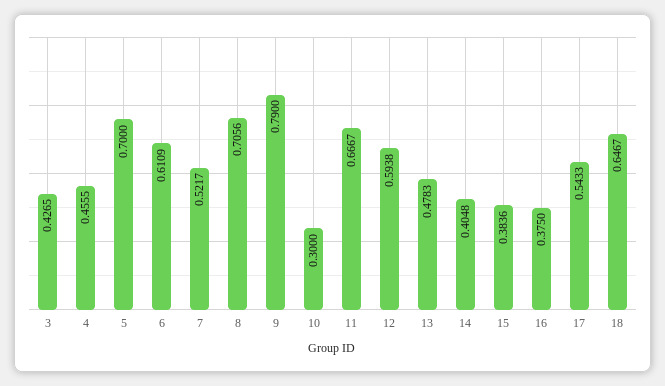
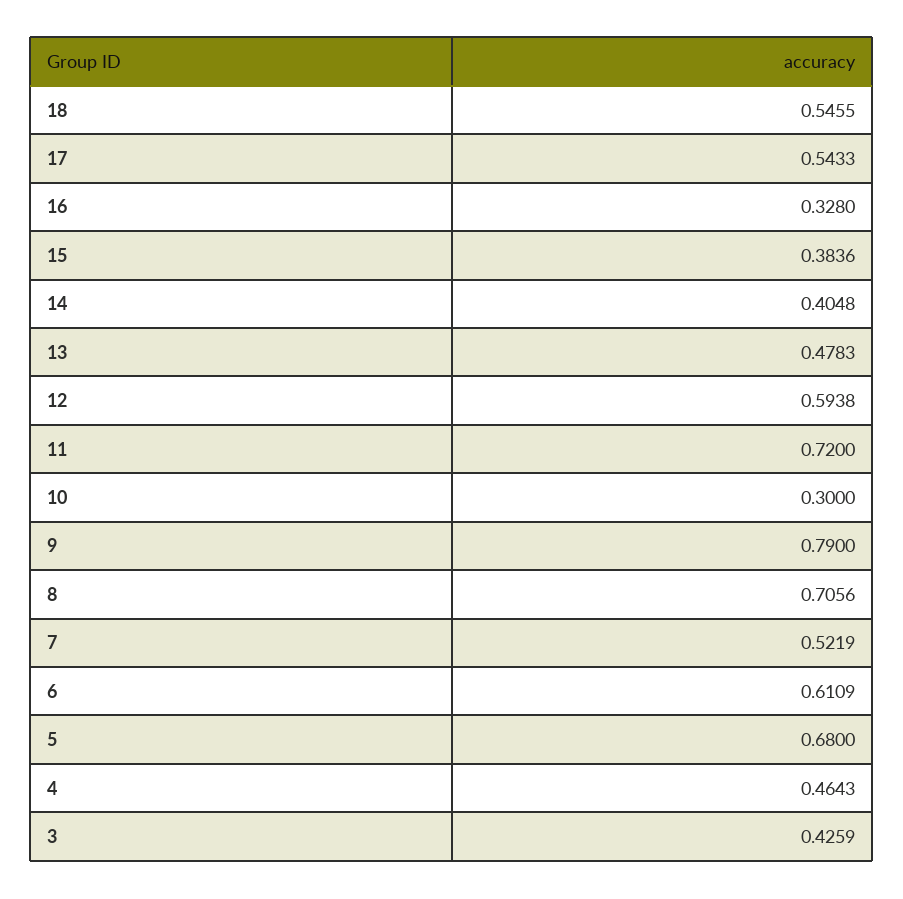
3: 0.4265 -> 0.4259
4: 0.4555 -> 0.4643
5: 0.7 -> 0.68
7: 0.5217 -> 0.5219
11: 0.6667 -> 0.72
16: 0.375 -> 0.328
18: 0.6467 -> 0.5455

